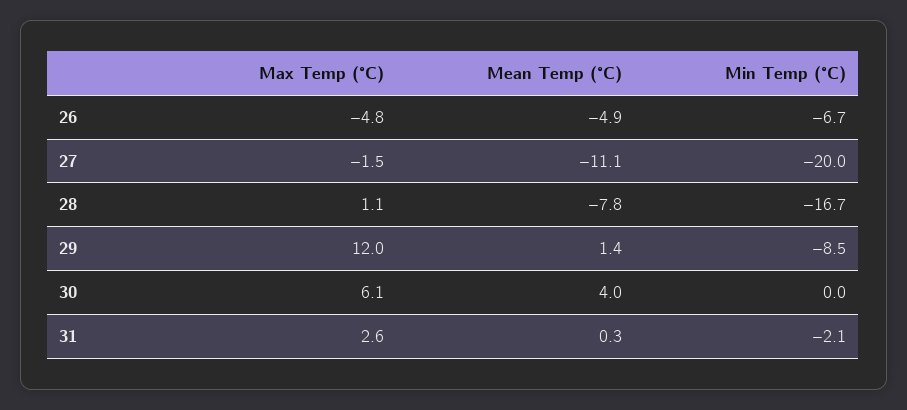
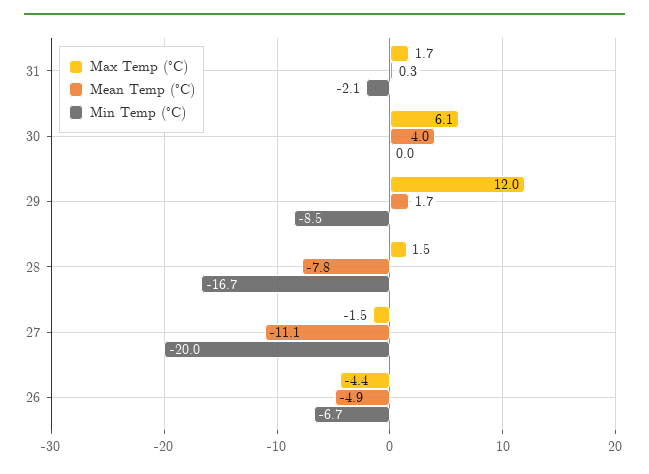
Max Temp (°C), 26: -4.8 -> -4.4
Max Temp (°C), 28: 1.1 -> 1.5
Mean Temp (°C), 29: 1.4 -> 1.7
Max Temp (°C), 31: 2.6 -> 1.7

